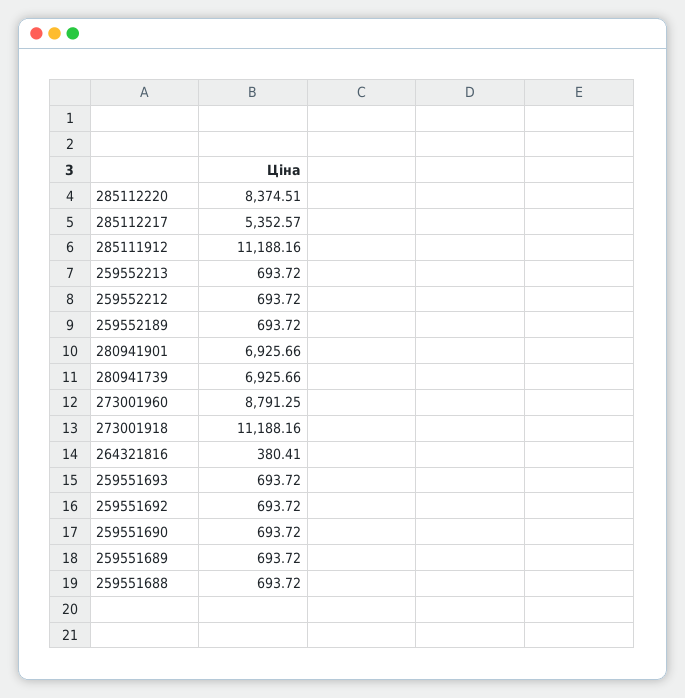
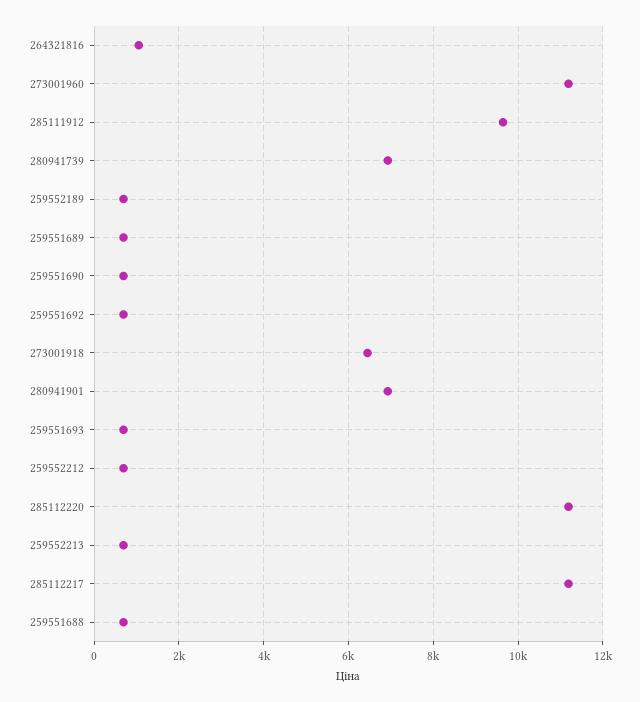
285112220: 8374.51 -> 11200
285112217: 5352.57 -> 11200
285111912: 11188.16 -> 9600
273001960: 8791.25 -> 11200
273001918: 11188.16 -> 6400
264321816: 380.41 -> 1000

